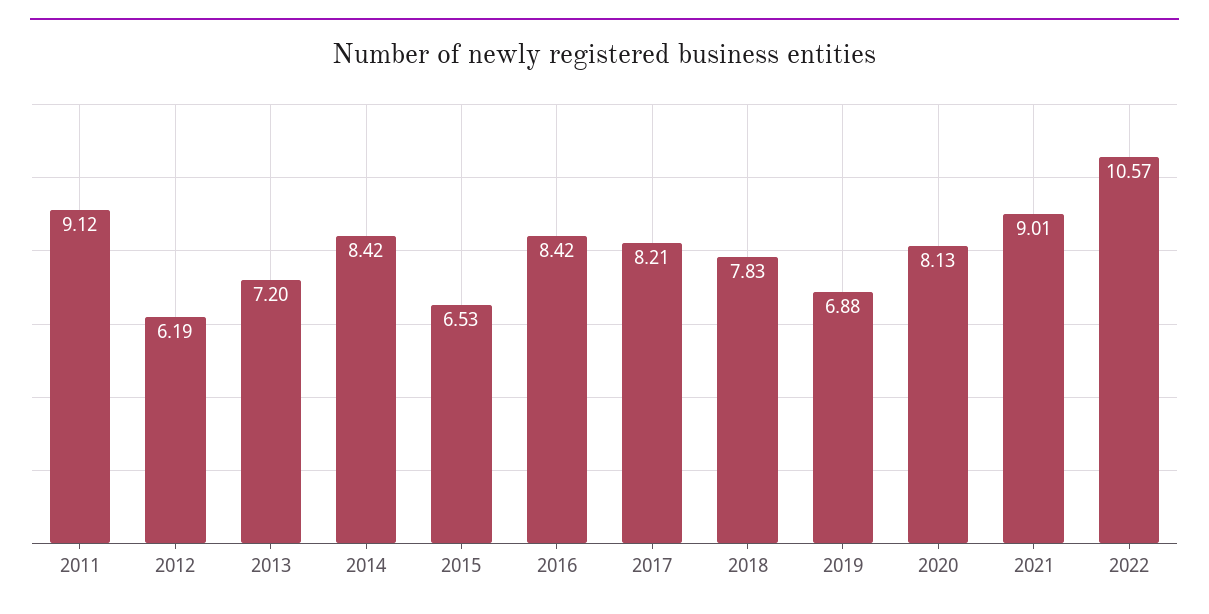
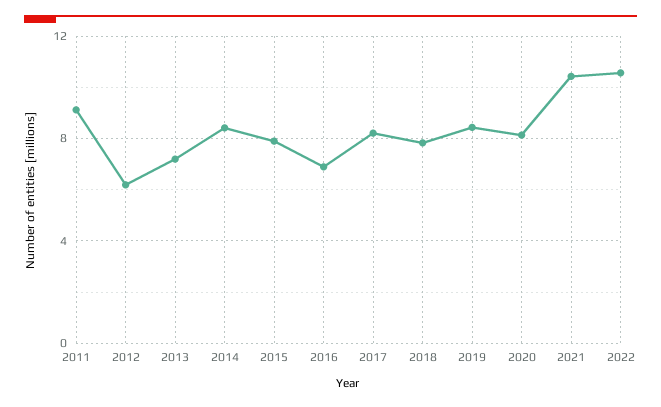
2015: 6.53 -> 8
2016: 8.42 -> 7
2019: 6.88 -> 8.5
2021: 9.01 -> 10.5

